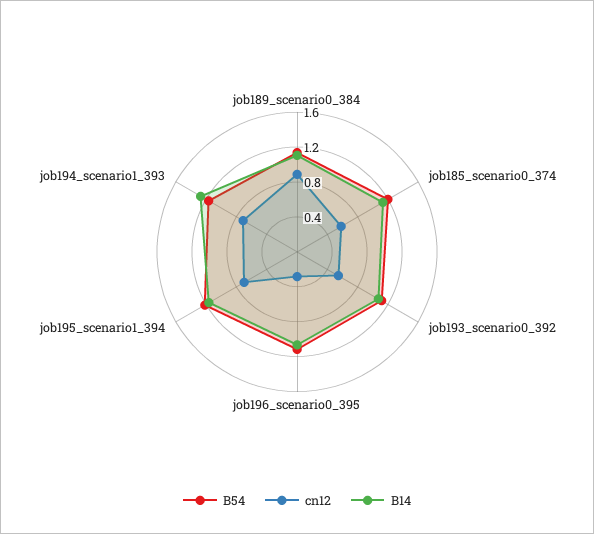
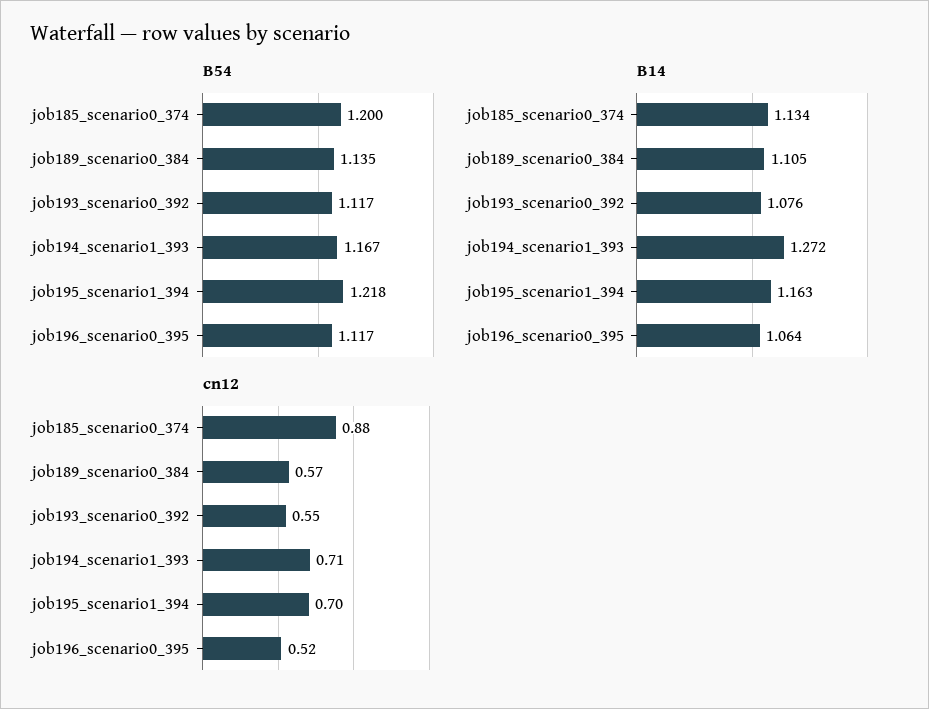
cn12, job189_scenario0_384: 0.9 -> 0.57
cn12, job185_scenario0_374: 0.6 -> 0.88
cn12, job196_scenario0_395: 0.3 -> 0.52

